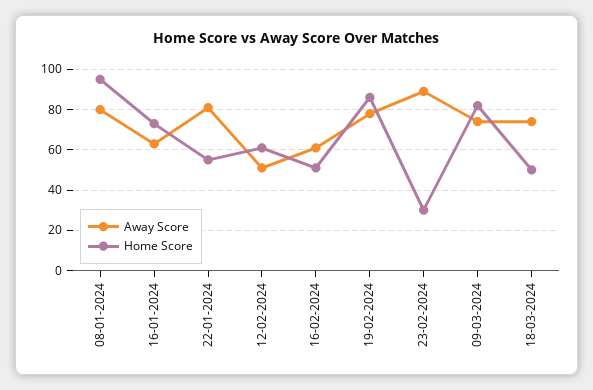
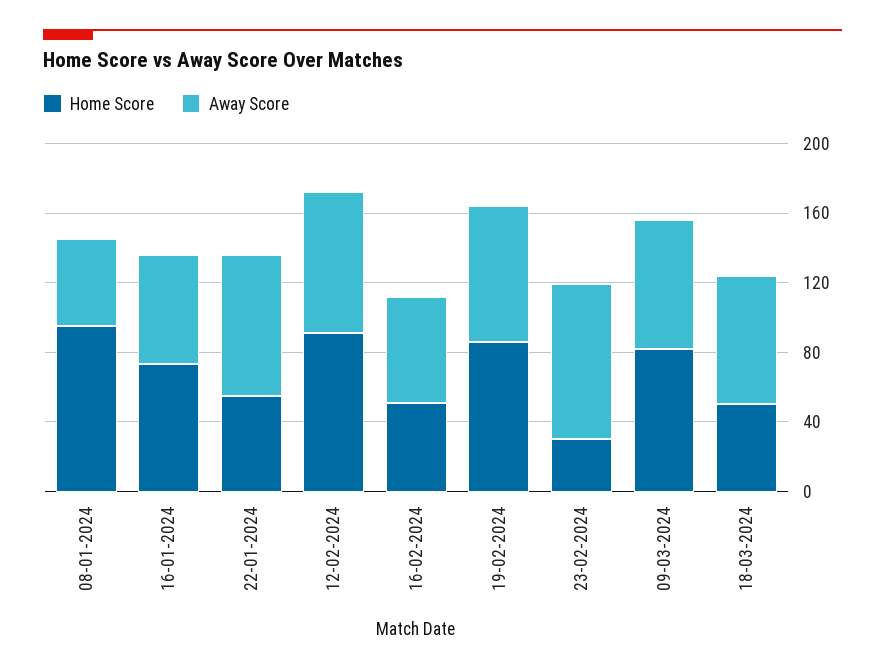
Away Score, 08-01-2024: 80 -> 50
Away Score, 12-02-2024: 50 -> 80
Home Score, 12-02-2024: 60 -> 90

